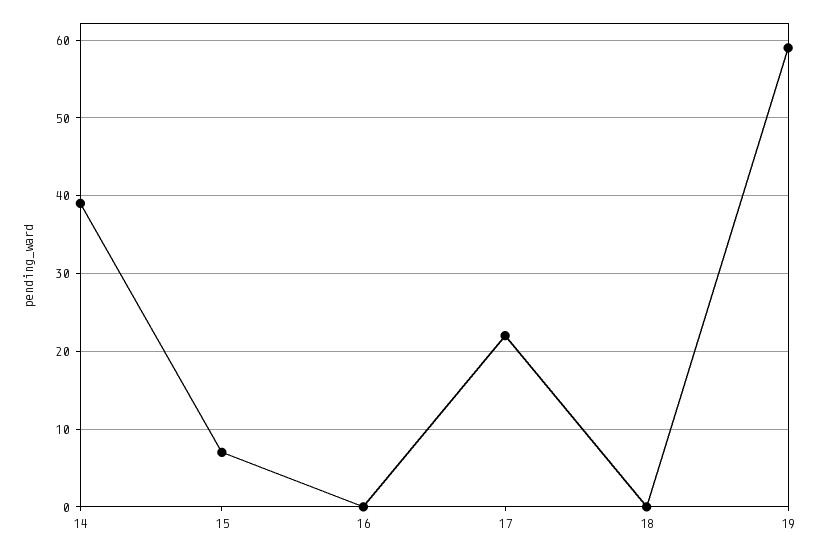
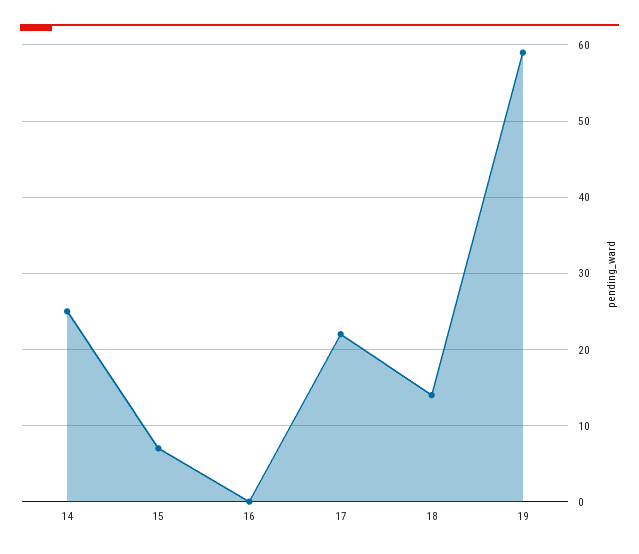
14: 39 -> 25
18: 0 -> 14

